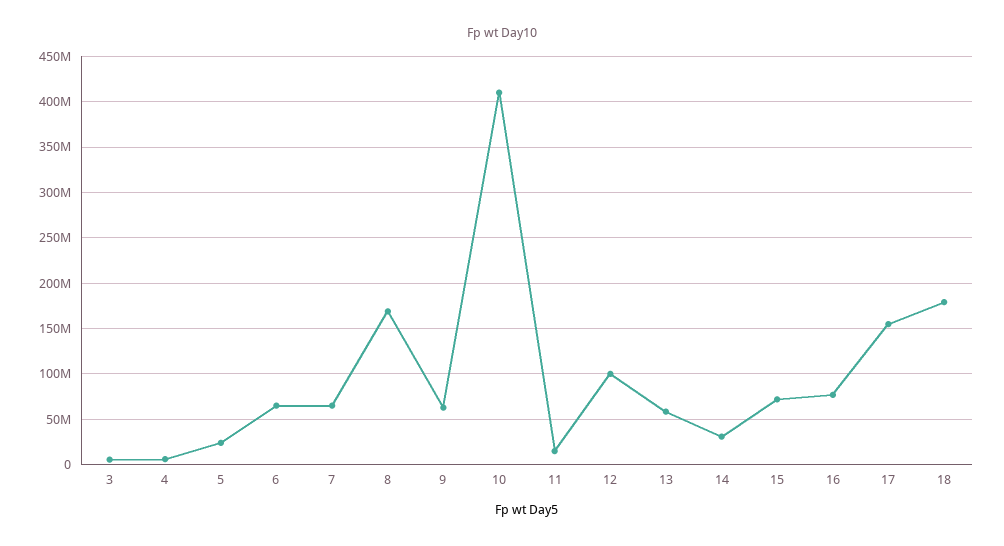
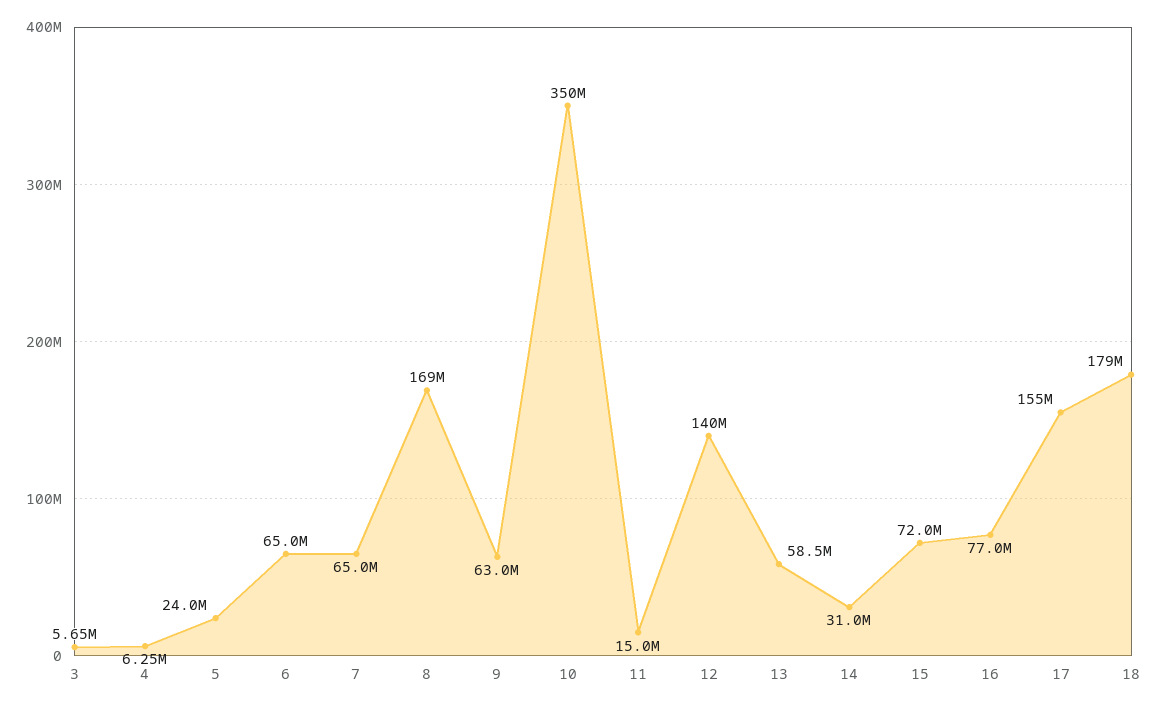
10: 410000000 -> 350000000
12: 100000000 -> 140000000

